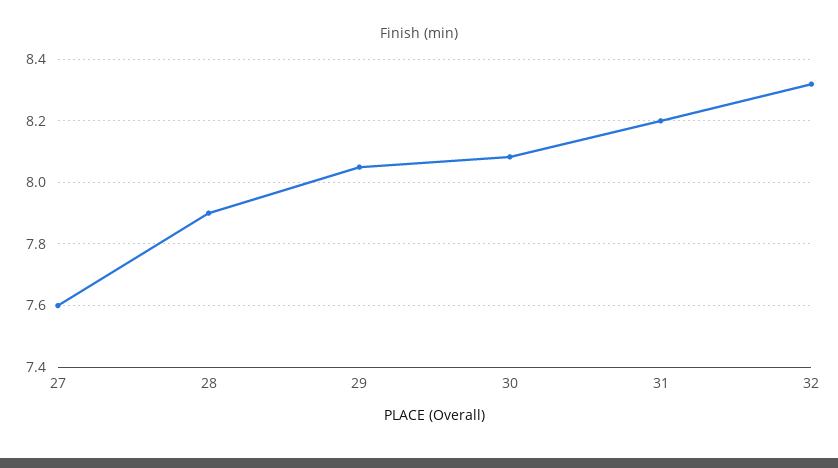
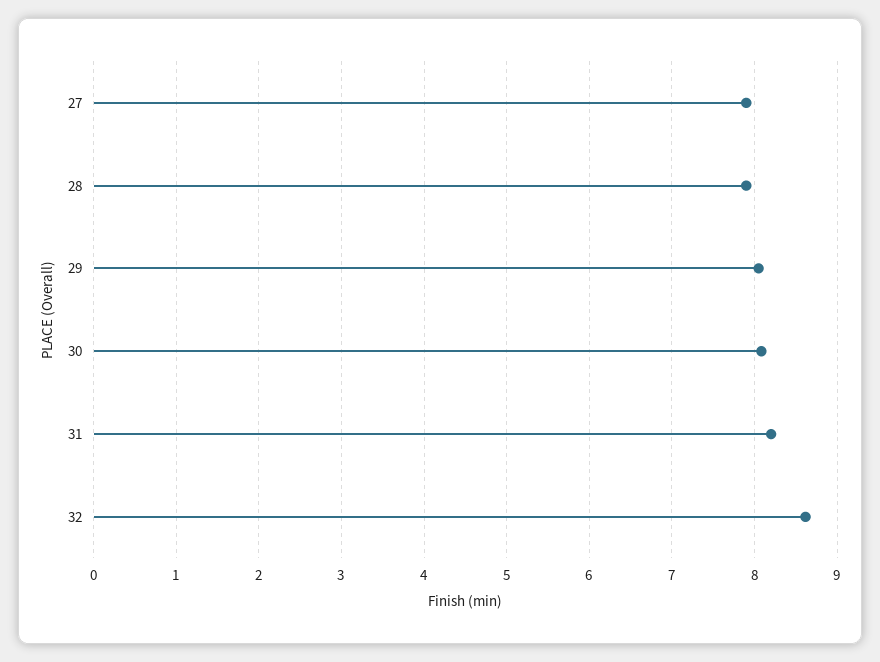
27: 7.6 -> 7.9
32: 8.32 -> 8.6

